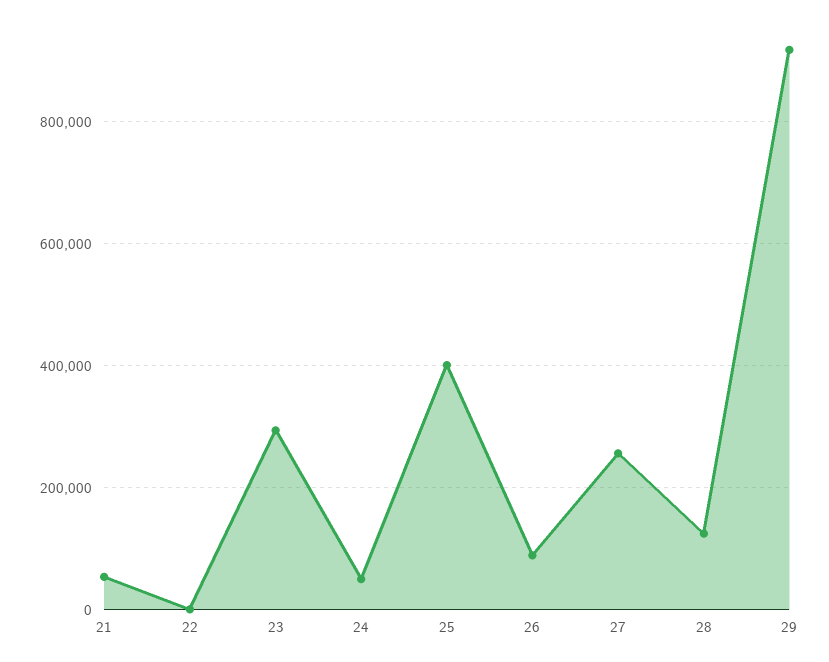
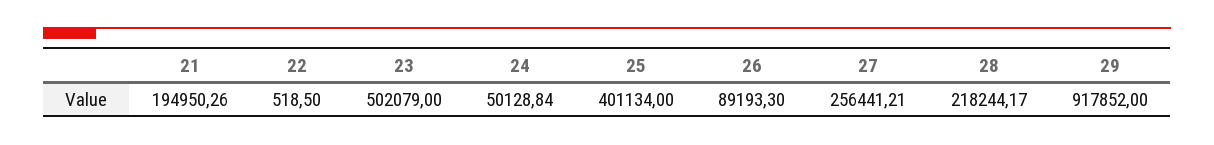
21: 60000 -> 194950.26
23: 300000 -> 502079
28: 120000 -> 218244.17

